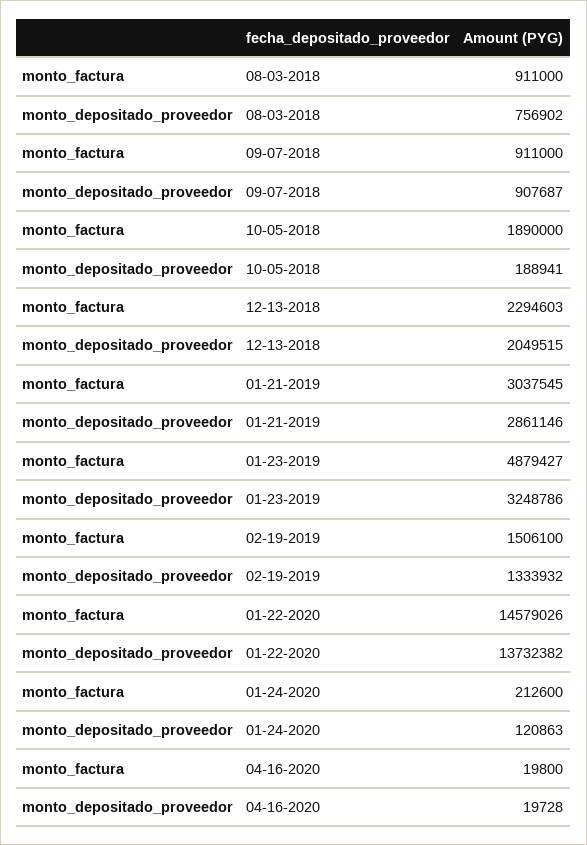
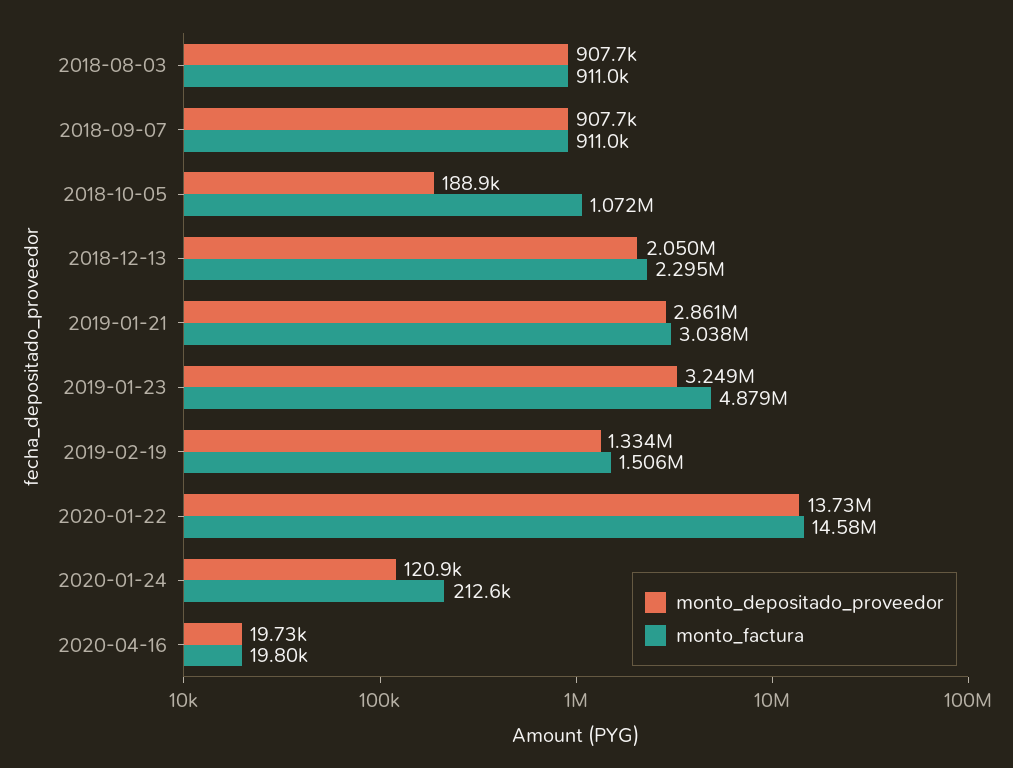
monto_depositado_proveedor, 08-03-2018: 756902 -> 907700
monto_factura, 10-05-2018: 1890000 -> 1072000

